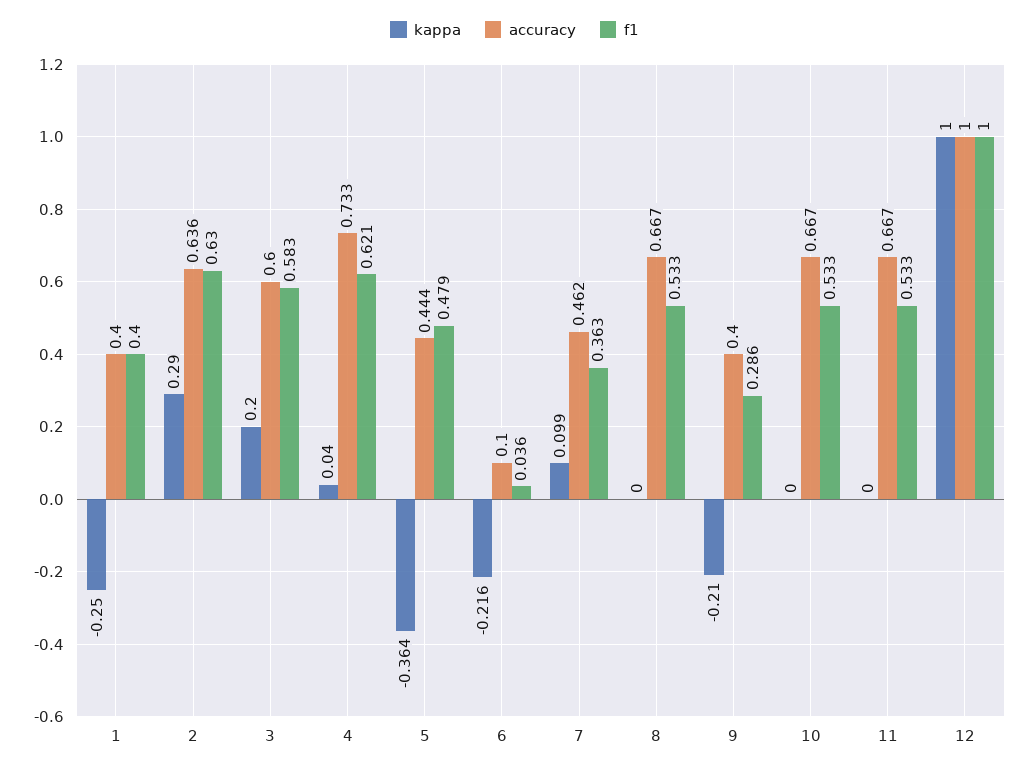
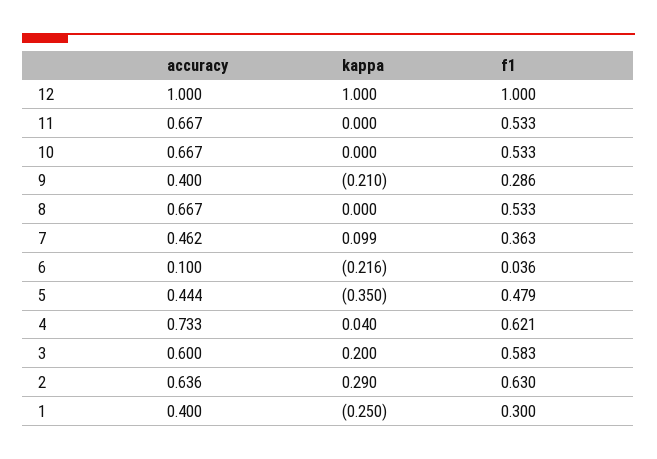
f1, 1: 0.4 -> 0.3
kappa, 5: -0.364 -> -0.35

